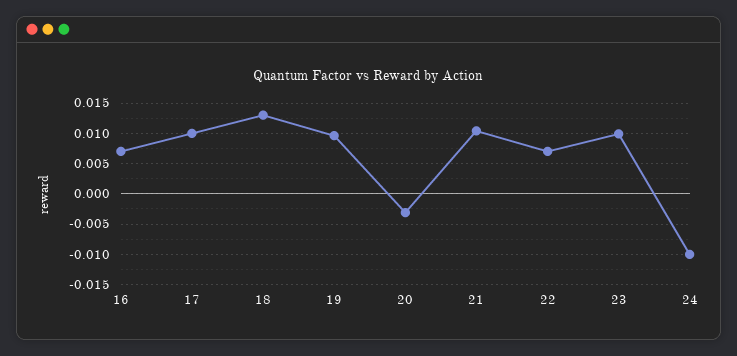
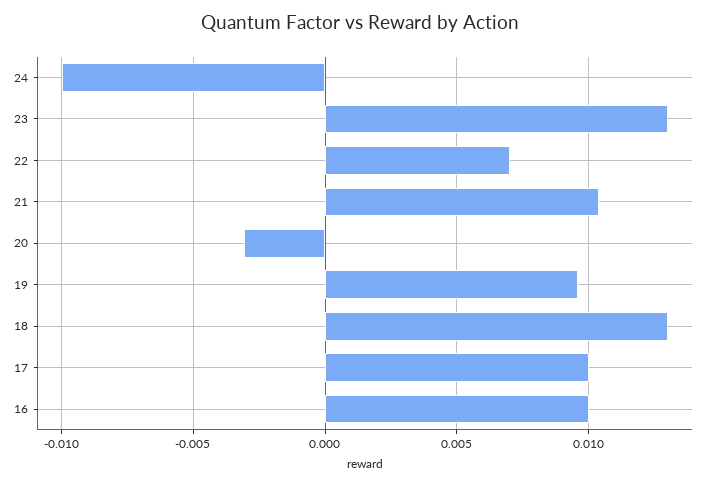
16: 0.007 -> 0.01
23: 0.01 -> 0.013

